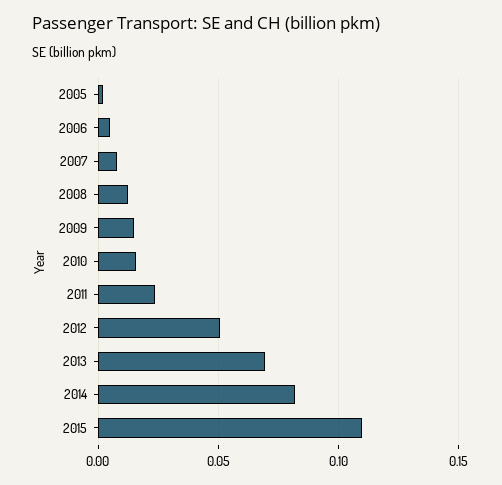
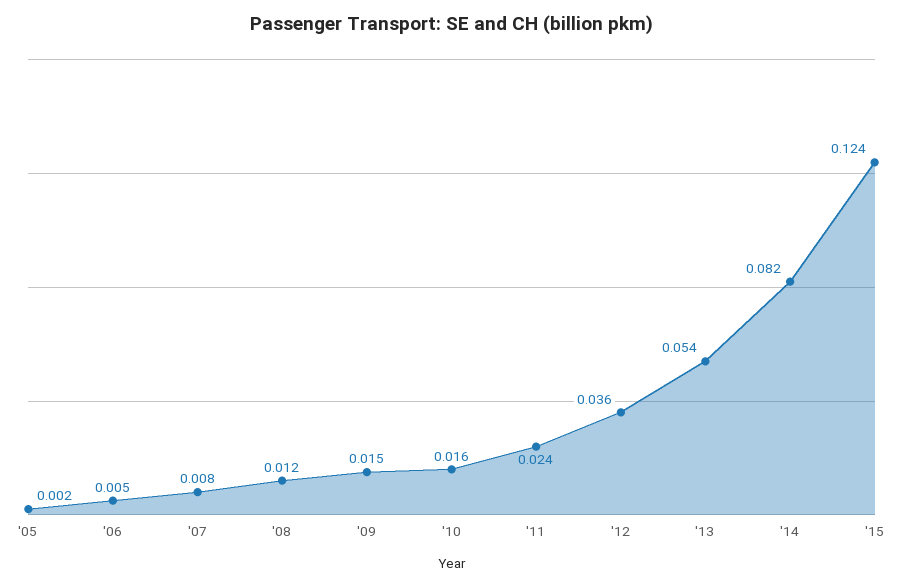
2012: 0.05 -> 0.036
2013: 0.07 -> 0.054
2015: 0.11 -> 0.124

